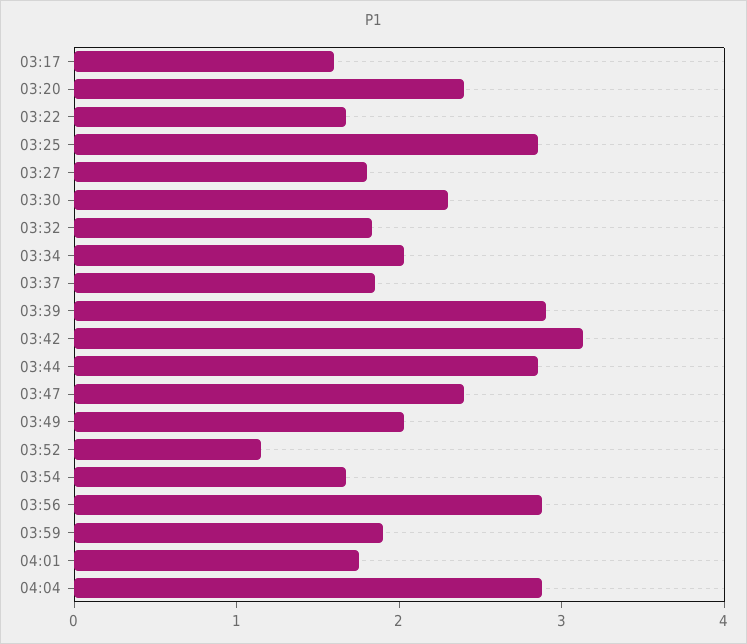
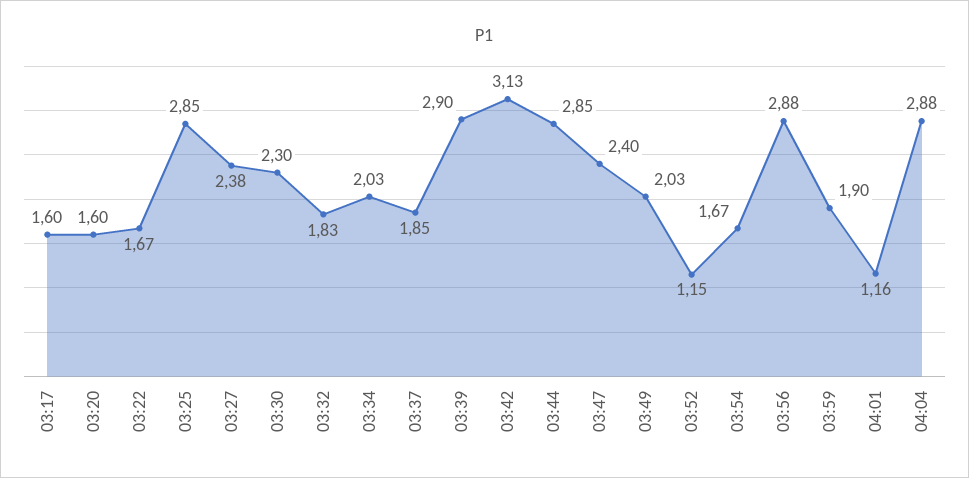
03:20: 2.4 -> 1.6
03:27: 1.8 -> 2.38
04:01: 1.8 -> 1.16

